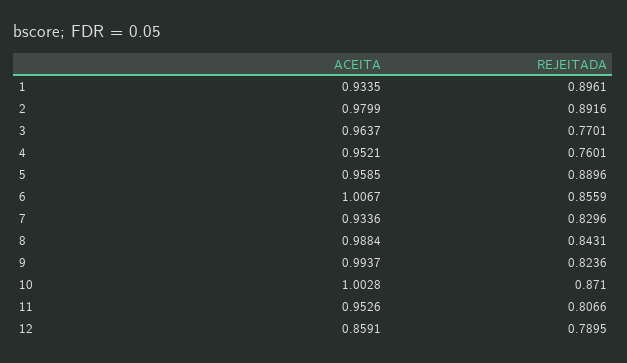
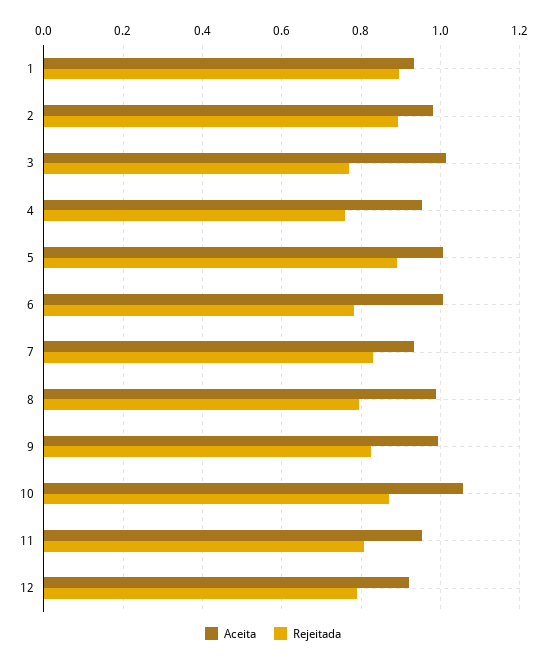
ACEITA, 3: 0.9637 -> 1.02
ACEITA, 5: 0.9585 -> 1
REJEITADA, 6: 0.8559 -> 0.78
REJEITADA, 8: 0.8431 -> 0.8
ACEITA, 10: 1.0028 -> 1.06
ACEITA, 12: 0.8591 -> 0.92

